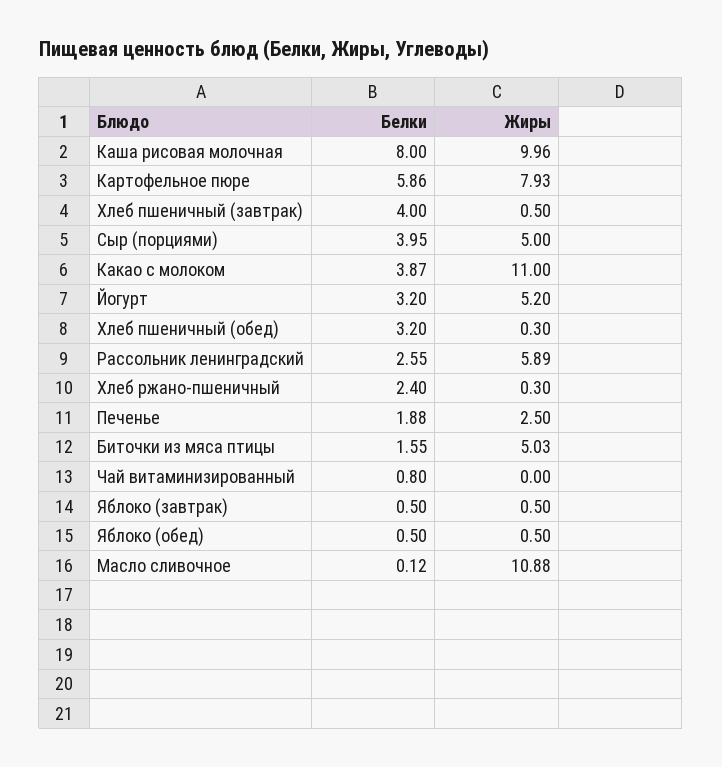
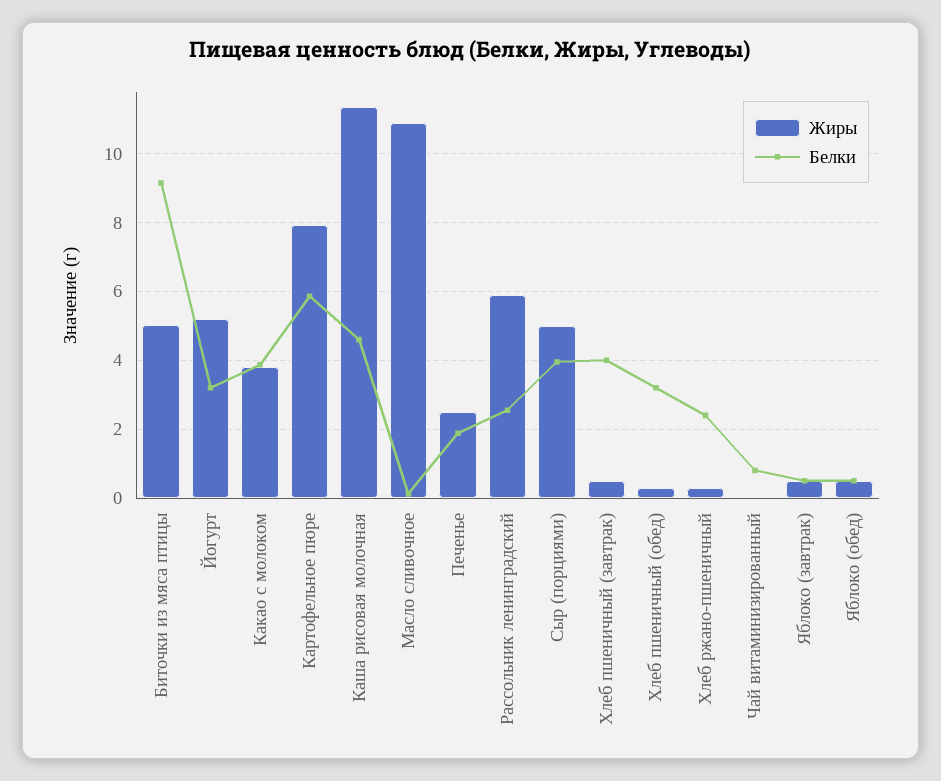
Белки, Каша рисовая молочная: 8 -> 4.6
Жиры, Каша рисовая молочная: 9.96 -> 11.4
Жиры, Какао с молоком: 11 -> 3.8
Белки, Биточки из мяса птицы: 1.55 -> 9.2

